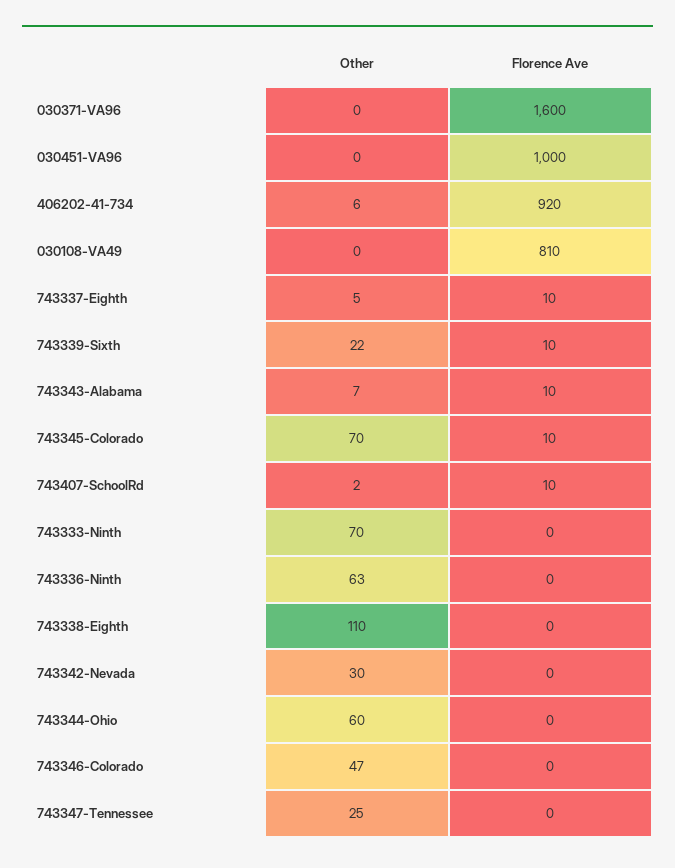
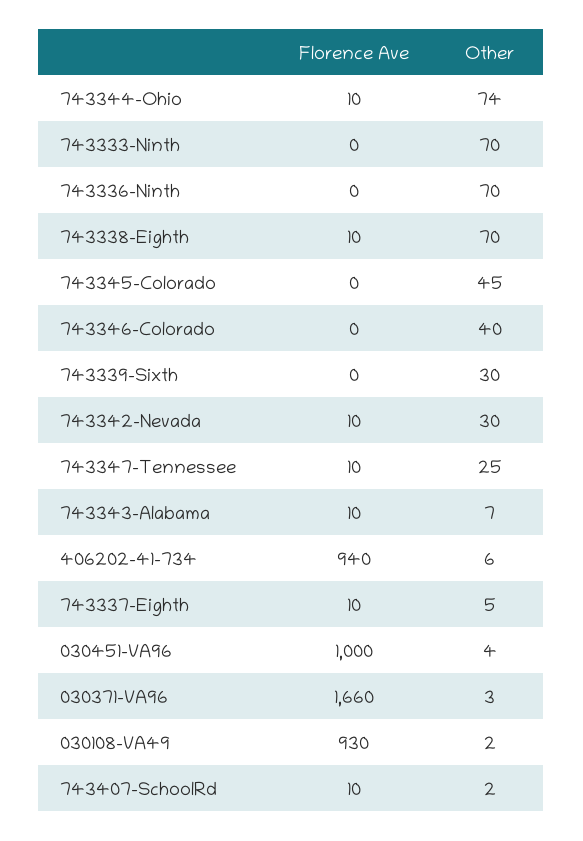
Other, 030371-VA96: 0 -> 3
Florence Ave, 030371-VA96: 1600 -> 1660
Other, 030451-VA96: 0 -> 4
Florence Ave, 406202-41-734: 920 -> 940
Other, 030108-VA49: 0 -> 2
Florence Ave, 030108-VA49: 810 -> 930
Other, 743339-Sixth: 22 -> 30
Florence Ave, 743339-Sixth: 10 -> 0
Other, 743345-Colorado: 70 -> 45
Florence Ave, 743345-Colorado: 10 -> 0
Other, 743336-Ninth: 63 -> 70
Other, 743338-Eighth: 110 -> 70
Florence Ave, 743338-Eighth: 0 -> 10
Florence Ave, 743342-Nevada: 0 -> 10
Other, 743344-Ohio: 60 -> 74
Florence Ave, 743344-Ohio: 0 -> 10
Other, 743346-Colorado: 47 -> 40
Florence Ave, 743347-Tennessee: 0 -> 10

